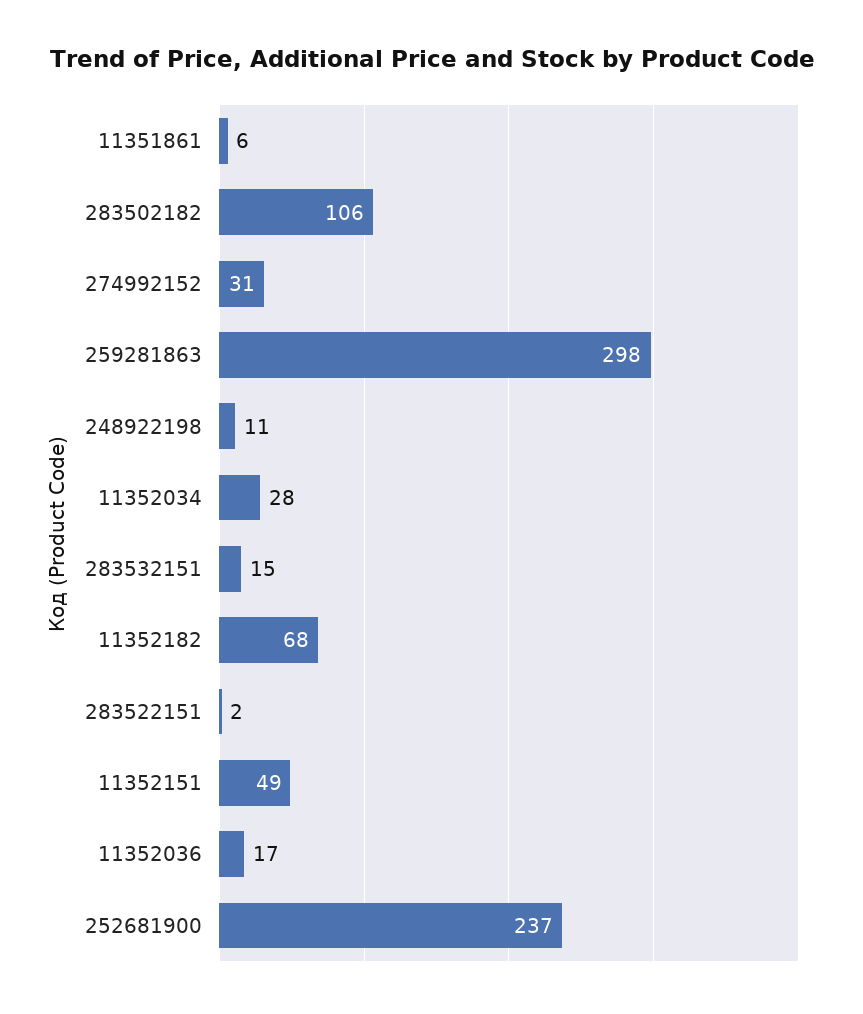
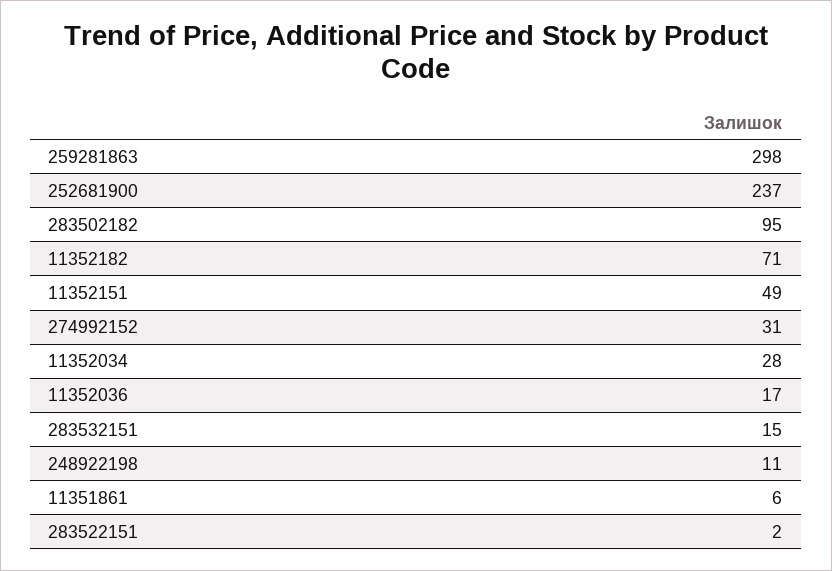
283502182: 106 -> 95
11352182: 68 -> 71

